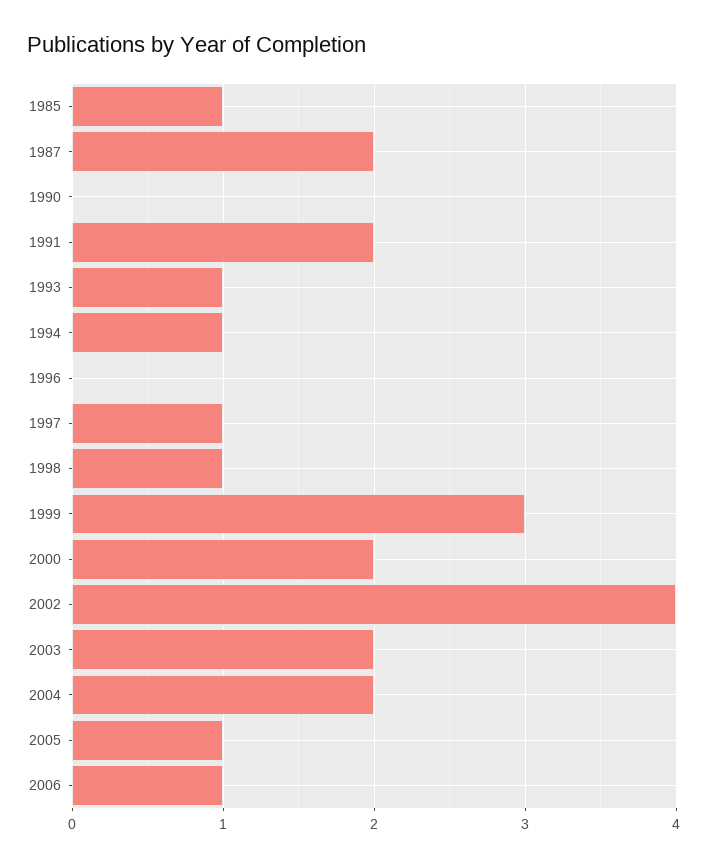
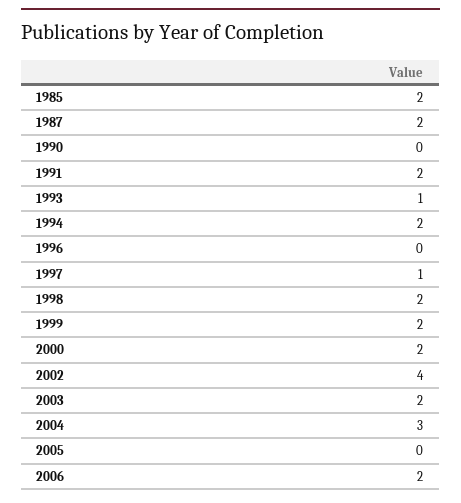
1985: 1 -> 2
1994: 1 -> 2
1998: 1 -> 2
1999: 3 -> 2
2004: 2 -> 3
2005: 1 -> 0
2006: 1 -> 2

